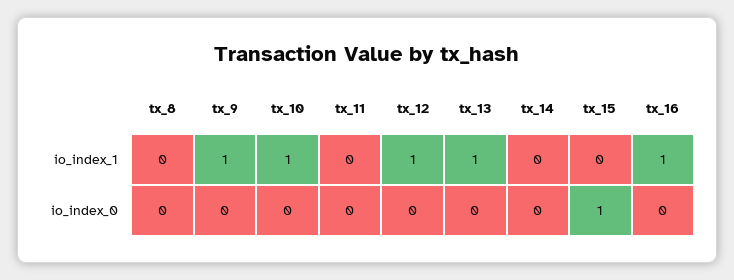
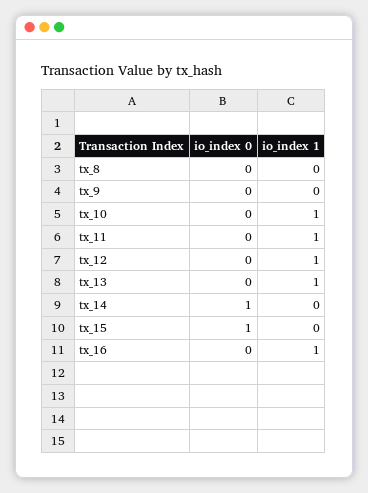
tx_9, io_index_1: 1 -> 0
tx_11, io_index_1: 0 -> 1
tx_14, io_index_0: 0 -> 1

